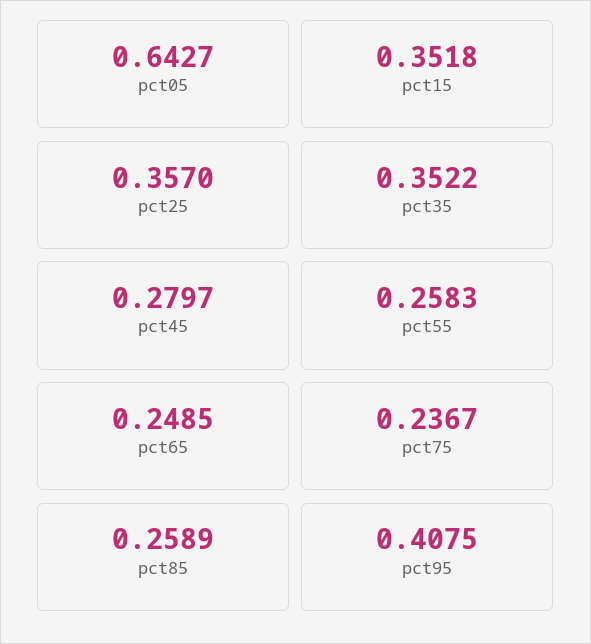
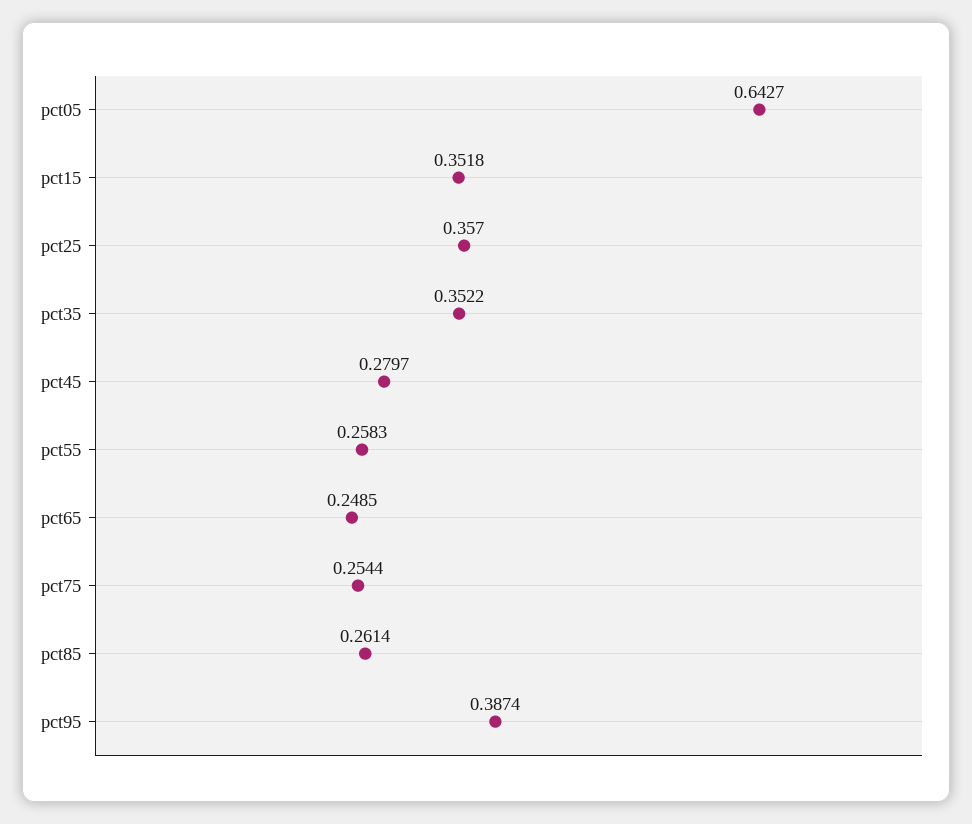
pct75: 0.2367 -> 0.2544
pct85: 0.2589 -> 0.2614
pct95: 0.4075 -> 0.3874

